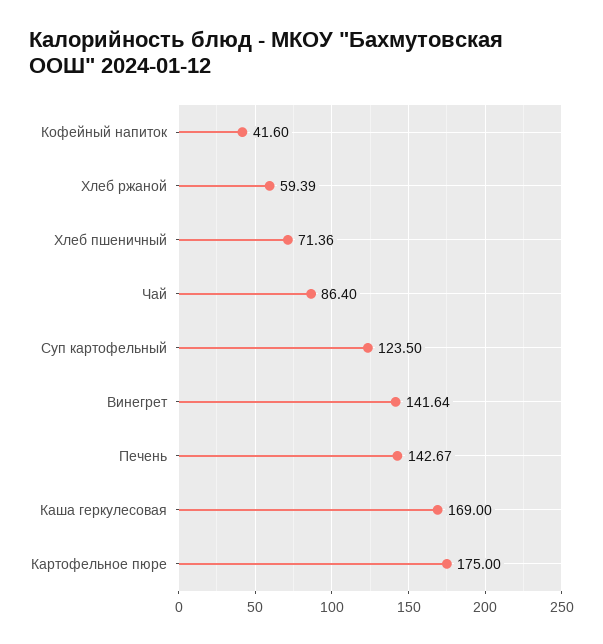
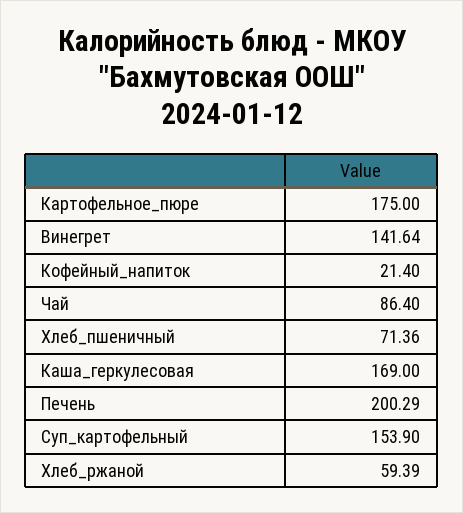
Кофейный напиток: 41.6 -> 21.4
Суп картофельный: 123.5 -> 153.9
Печень: 142.67 -> 200.29

